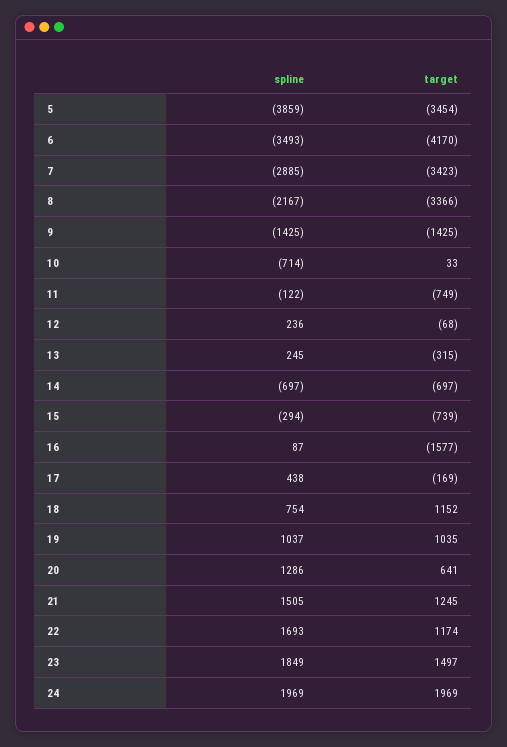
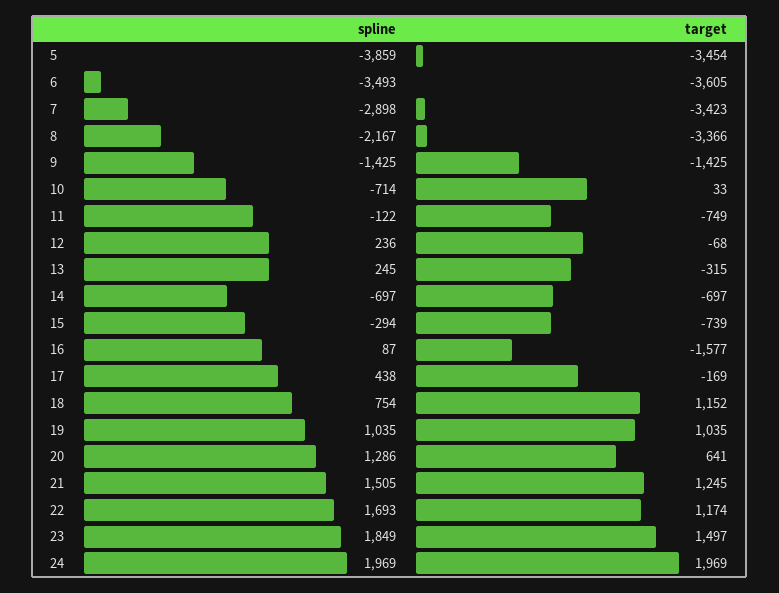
target, 6: -4170 -> -3605
spline, 7: -2885 -> -2898
spline, 19: 1037 -> 1035

